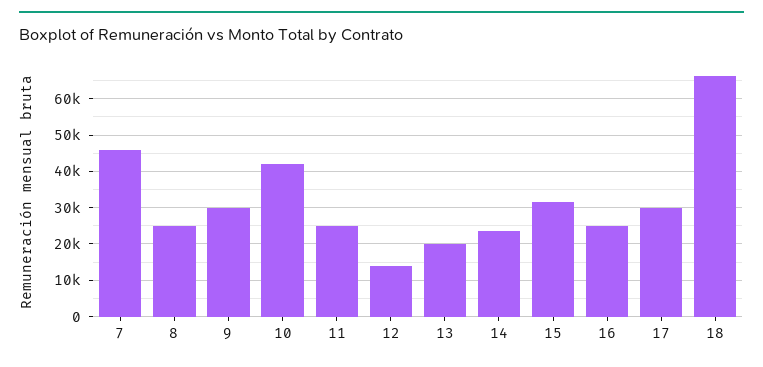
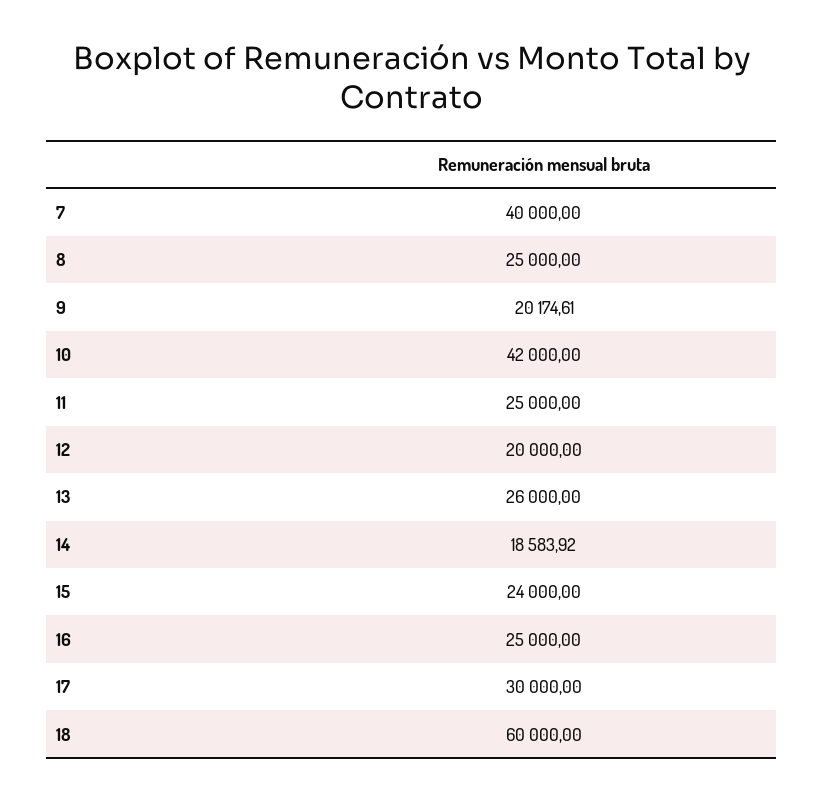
7: 46000 -> 40000
9: 30000 -> 20174.61
12: 14000 -> 20000
13: 20000 -> 26000
14: 24000 -> 18583.92
15: 32000 -> 24000
18: 66000 -> 60000

